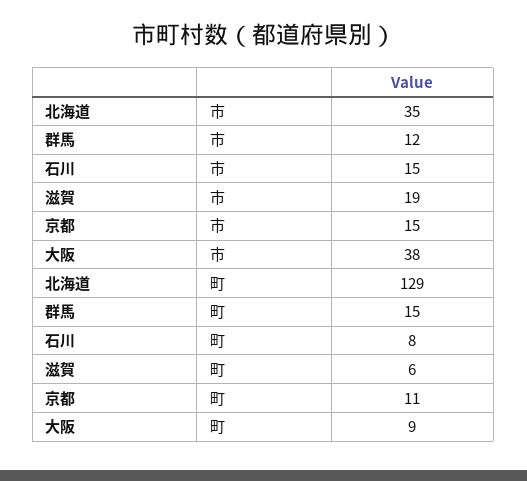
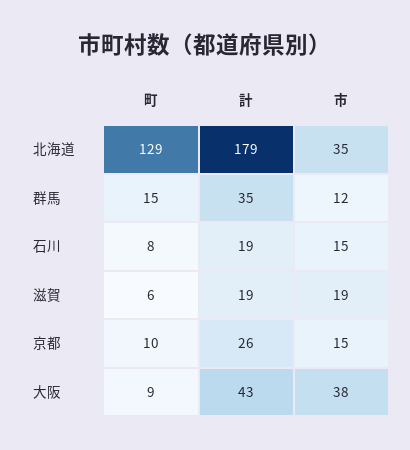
京都, 町: 11 -> 10
北海道, 計: none -> 179
群馬, 計: none -> 35
石川, 計: none -> 19
滋賀, 計: none -> 19
京都, 計: none -> 26
大阪, 計: none -> 43

